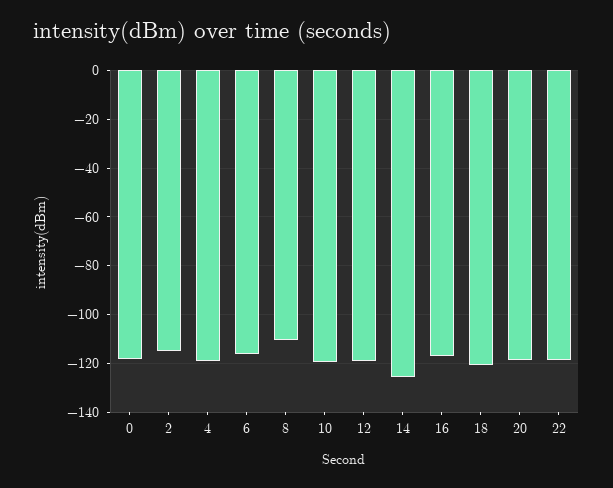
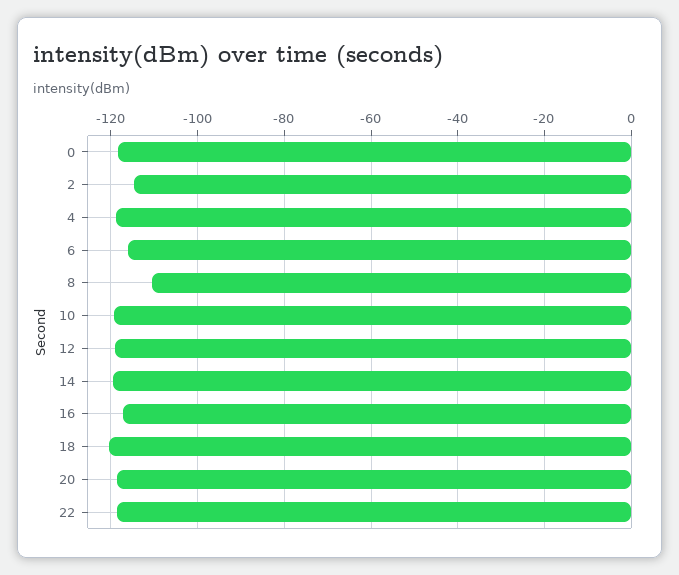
14: -125 -> -120

